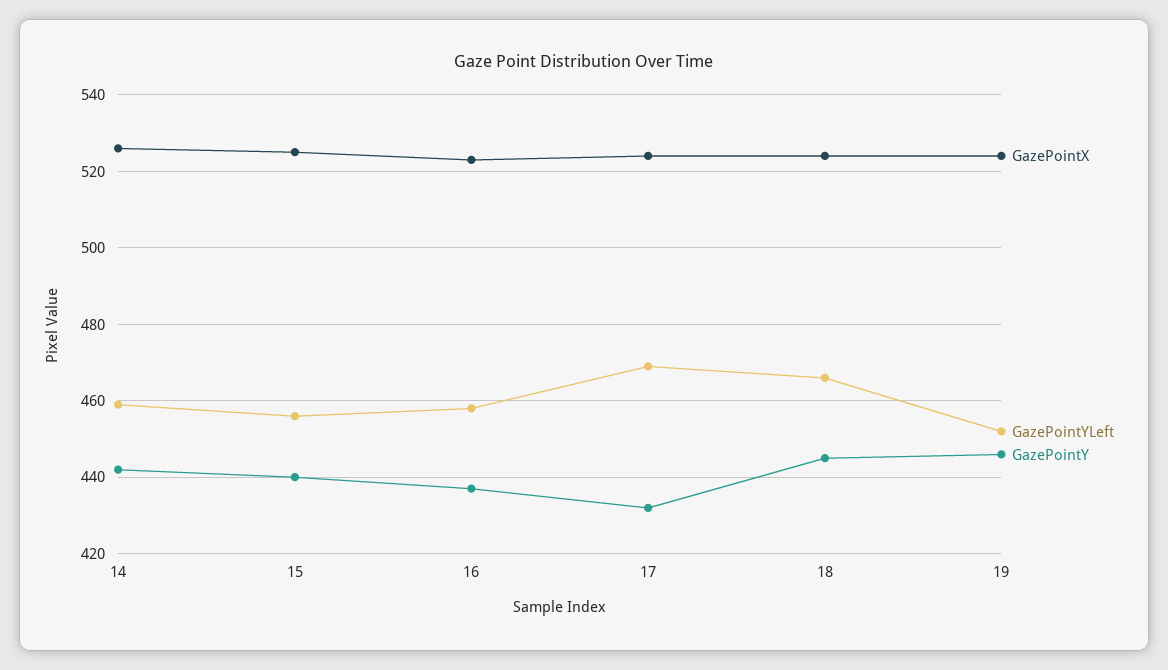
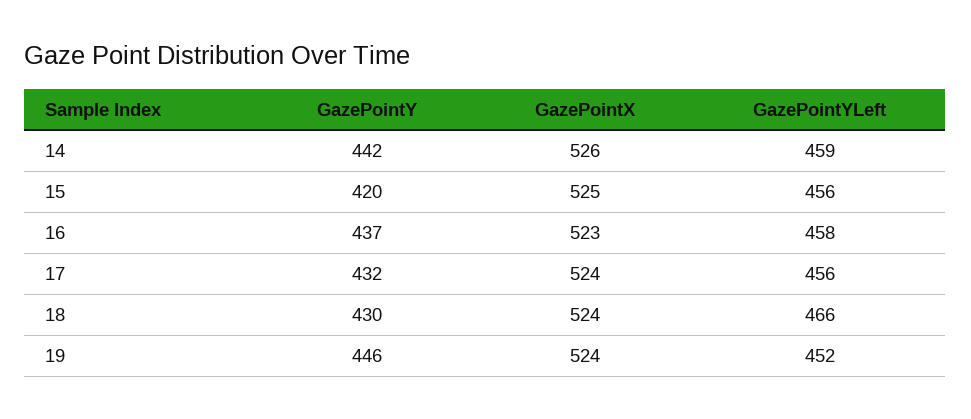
GazePointY, 15: 440 -> 420
GazePointYLeft, 17: 470 -> 456
GazePointY, 18: 445 -> 430

